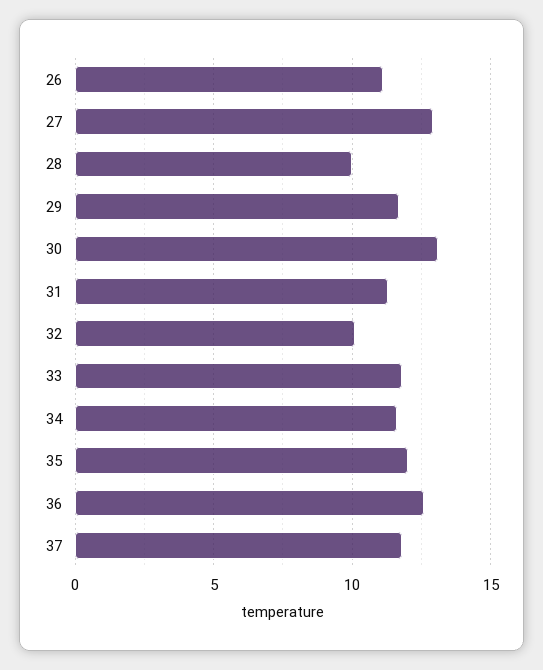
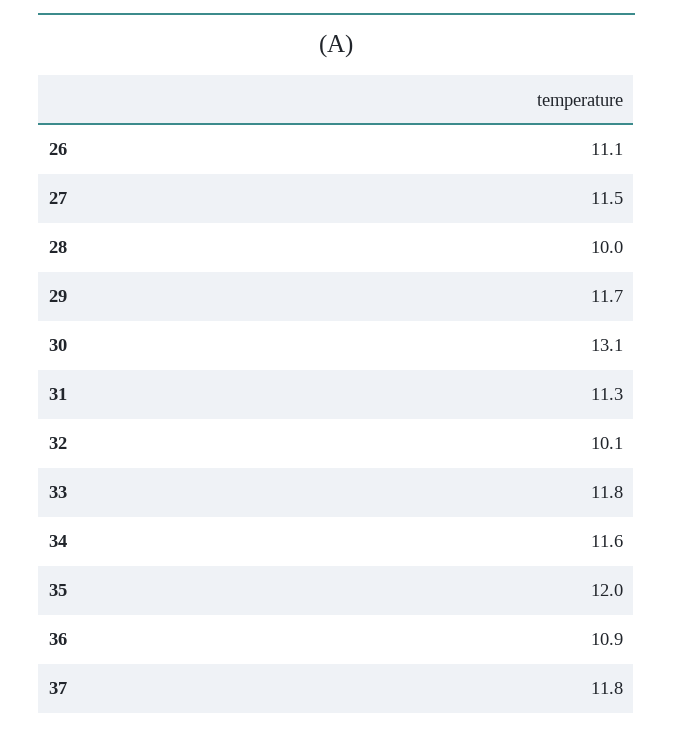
27: 13 -> 11.5
36: 12.5 -> 10.9

